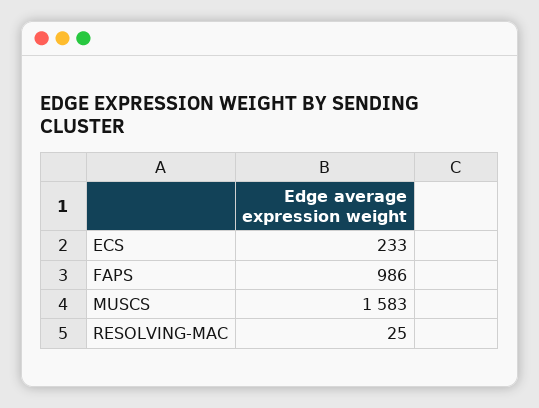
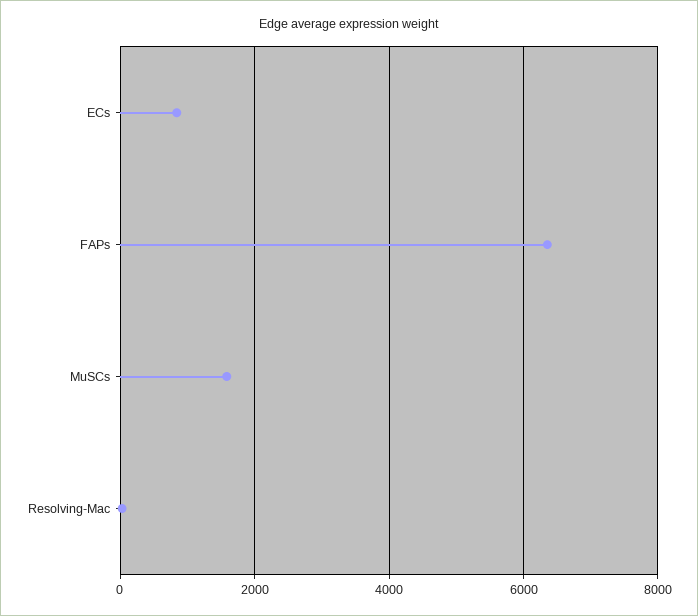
ECS: 233 -> 800
FAPS: 986 -> 6400

